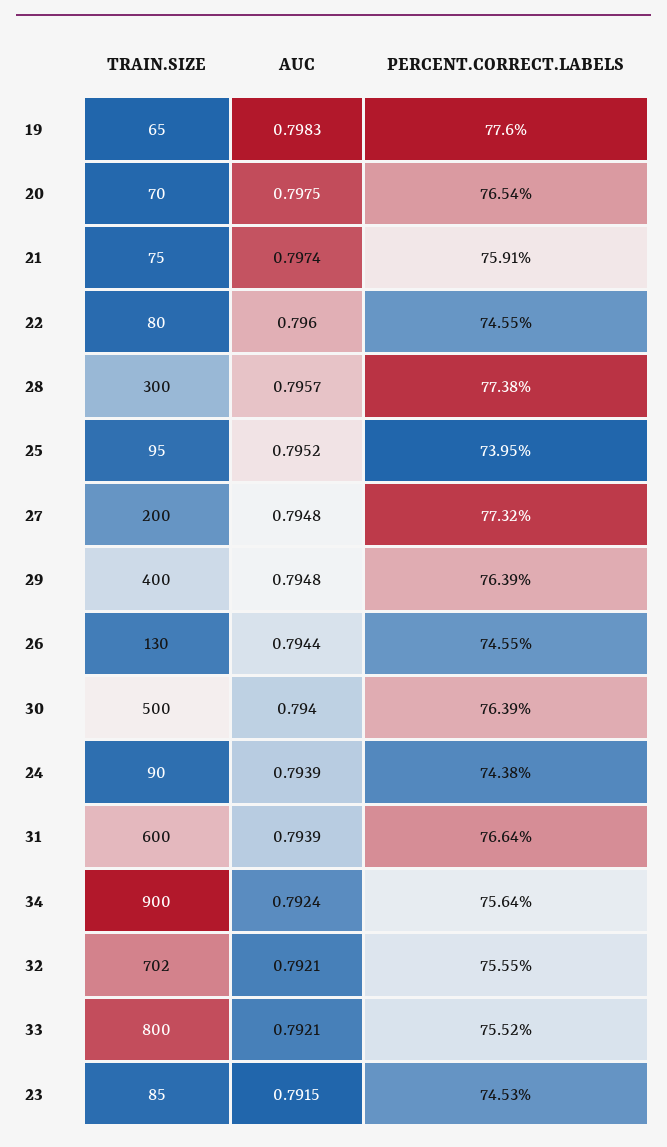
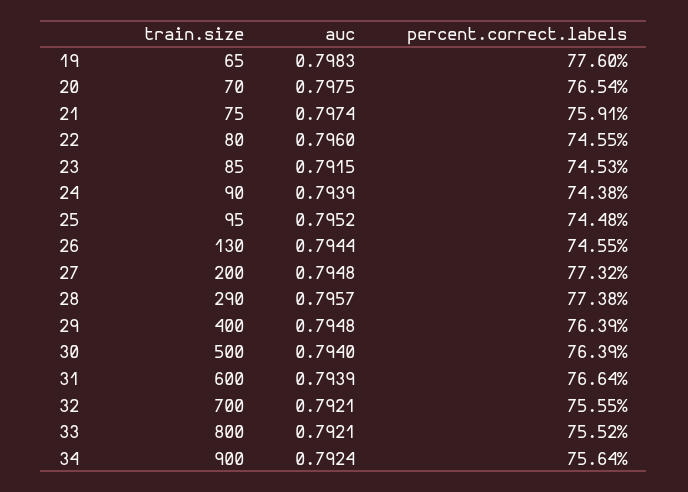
TRAIN.SIZE, 28: 300 -> 290
PERCENT.CORRECT.LABELS, 25: 73.95 -> 74.48
TRAIN.SIZE, 32: 702 -> 700

